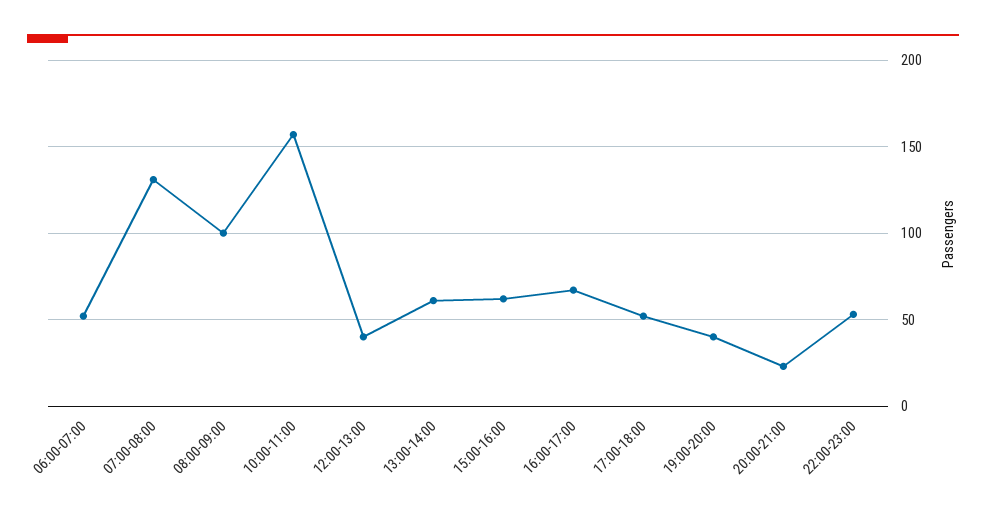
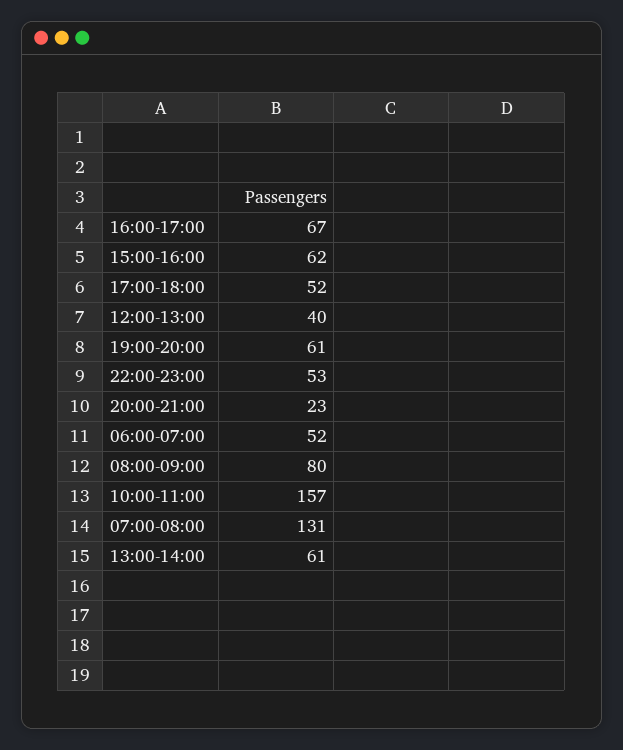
08:00-09:00: 100 -> 80
19:00-20:00: 40 -> 61

